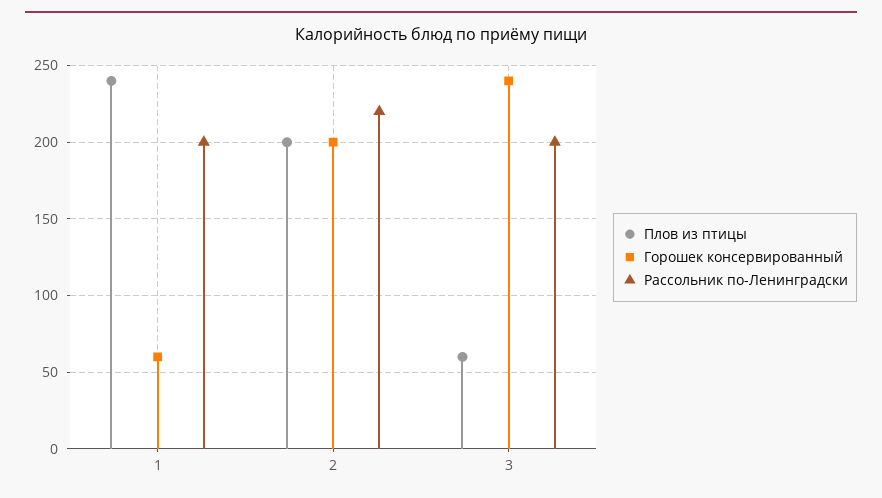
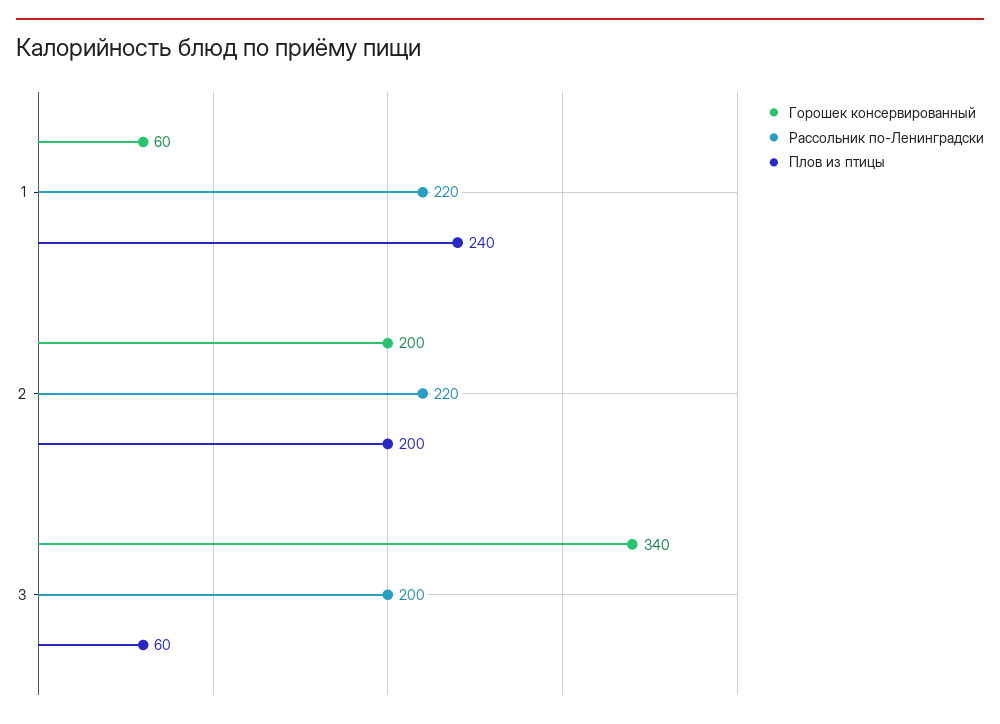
Рассольник по-Ленинградски, 1: 200 -> 220
Горошек консервированный, 3: 240 -> 340

